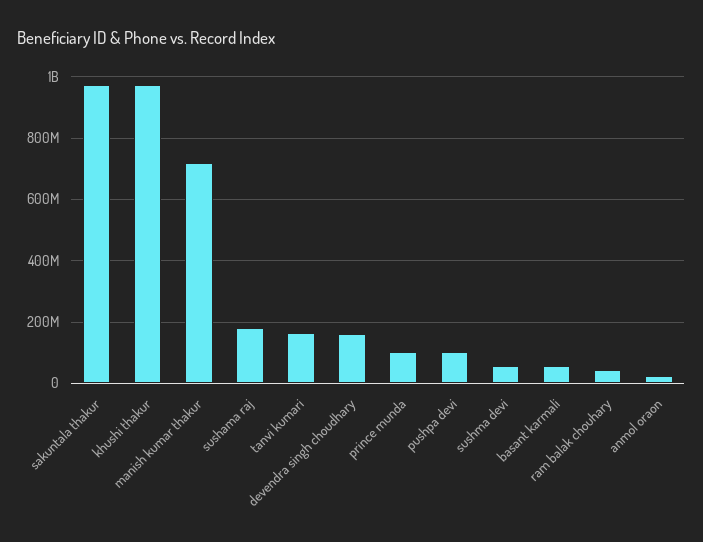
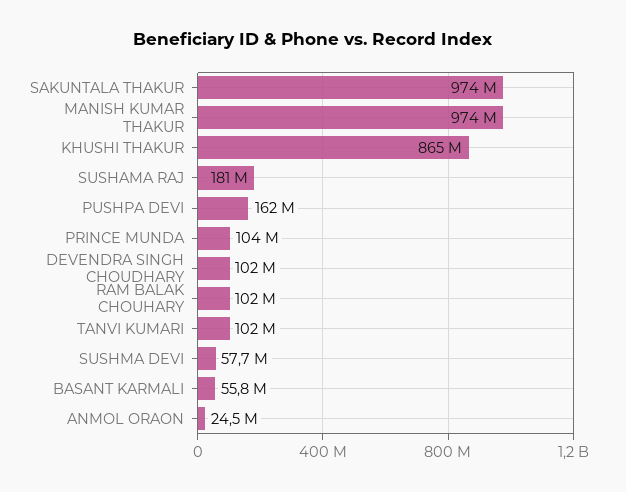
khushi thakur: 980000000 -> 865000000
manish kumar thakur: 720000000 -> 974000000
tanvi kumari: 160000000 -> 102000000
devendra singh choudhary: 160000000 -> 102000000
pushpa devi: 100000000 -> 162000000
ram balak chouhary: 40000000 -> 102000000

